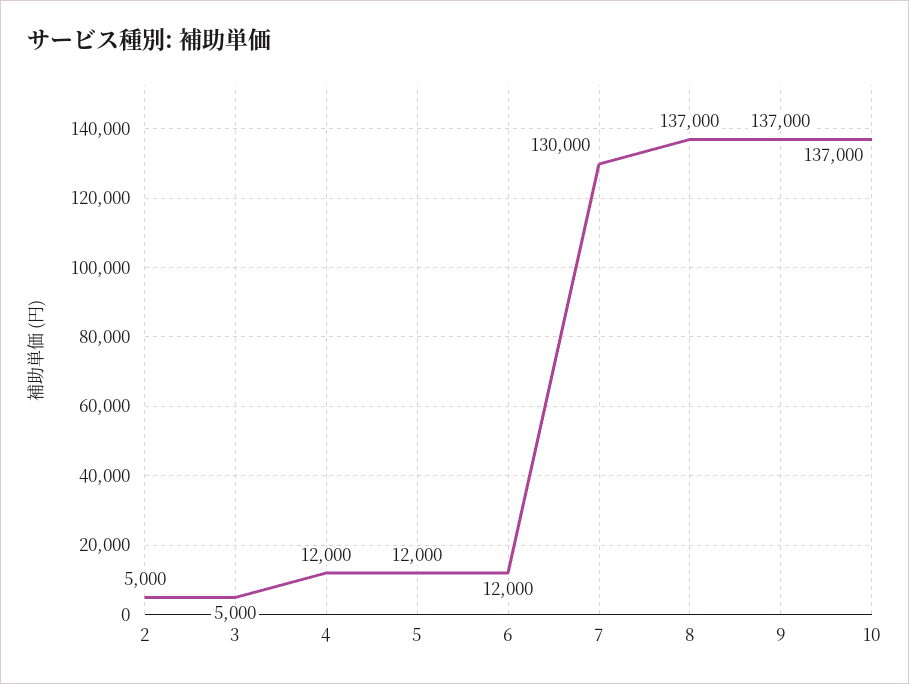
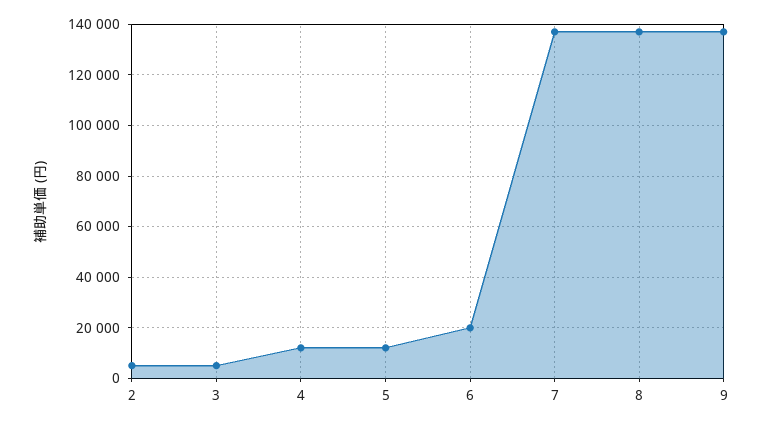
6: 12000 -> 20000
7: 130000 -> 137500
10: 137000 -> none

